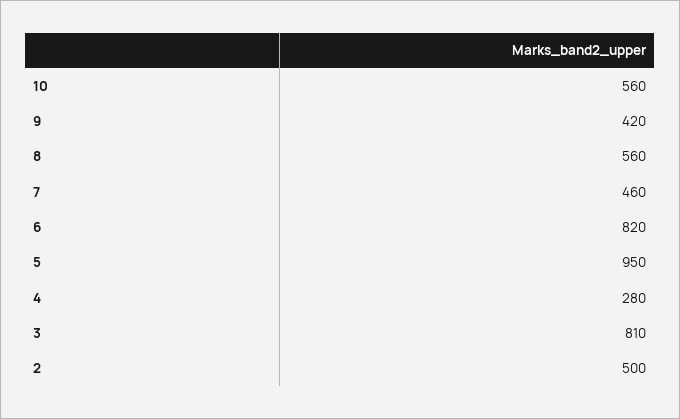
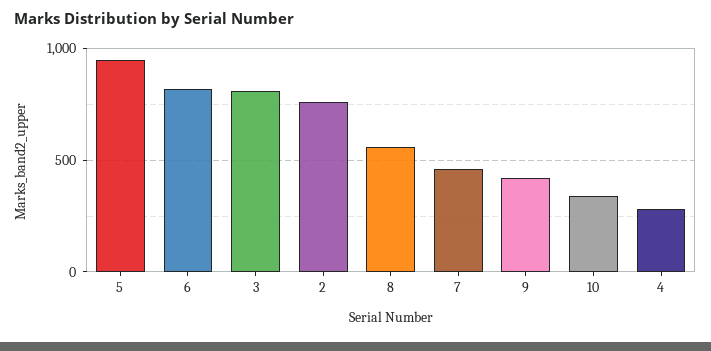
10: 560 -> 350
2: 500 -> 750

